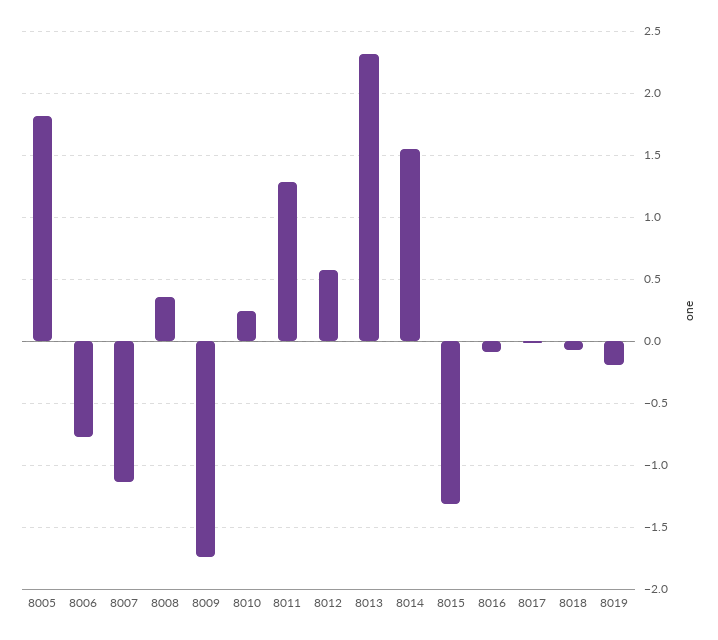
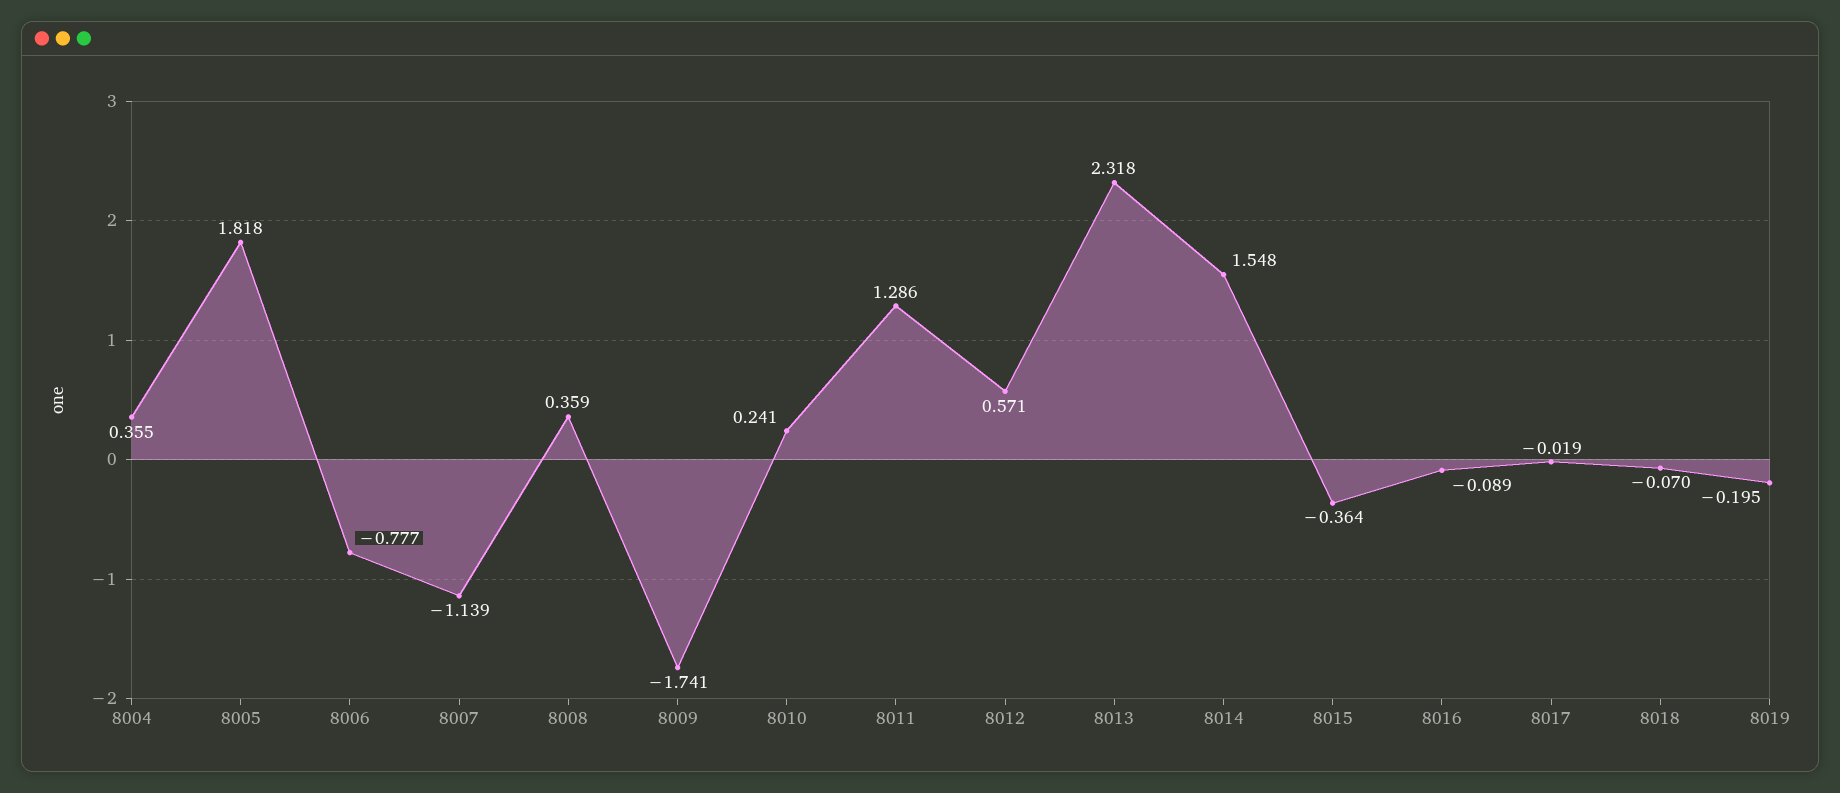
8015: -1.3 -> -0.364
8004: none -> 0.355

